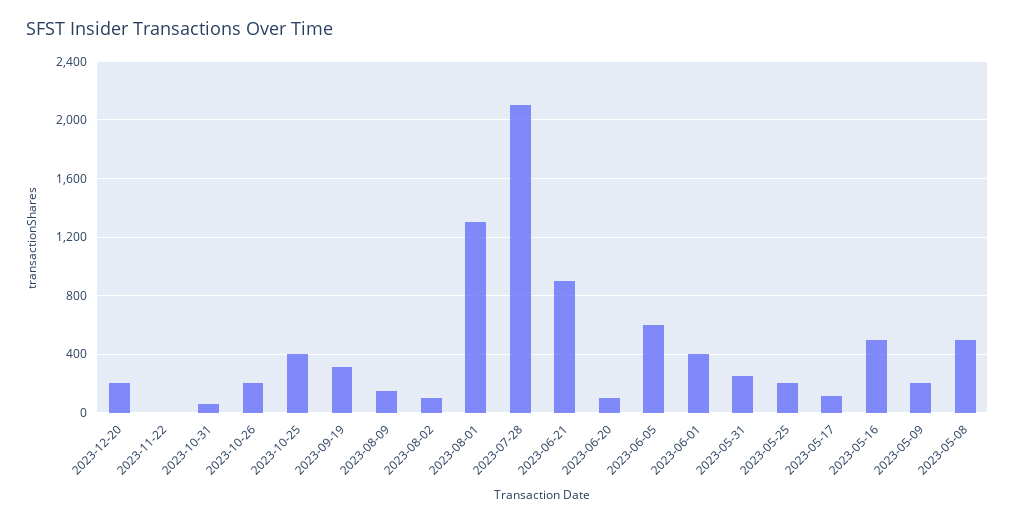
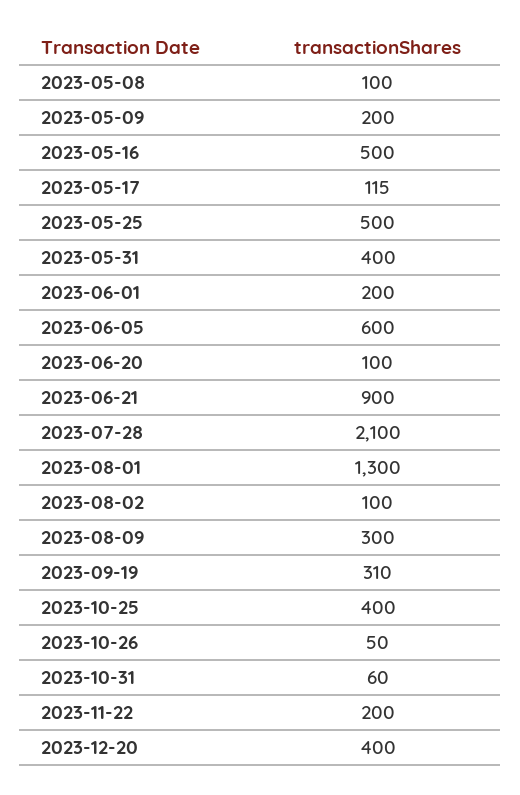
2023-12-20: 200 -> 400
2023-11-22: 0 -> 200
2023-10-26: 200 -> 50
2023-08-09: 150 -> 300
2023-06-01: 400 -> 200
2023-05-31: 250 -> 400
2023-05-25: 200 -> 500
2023-05-08: 500 -> 100

